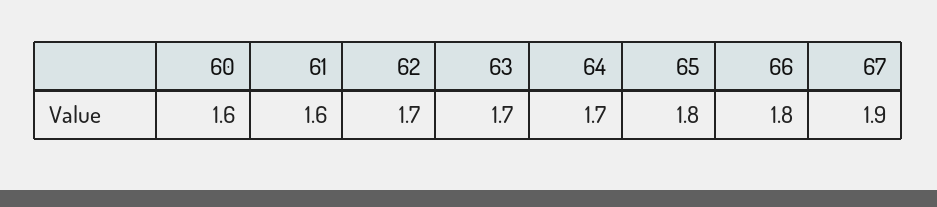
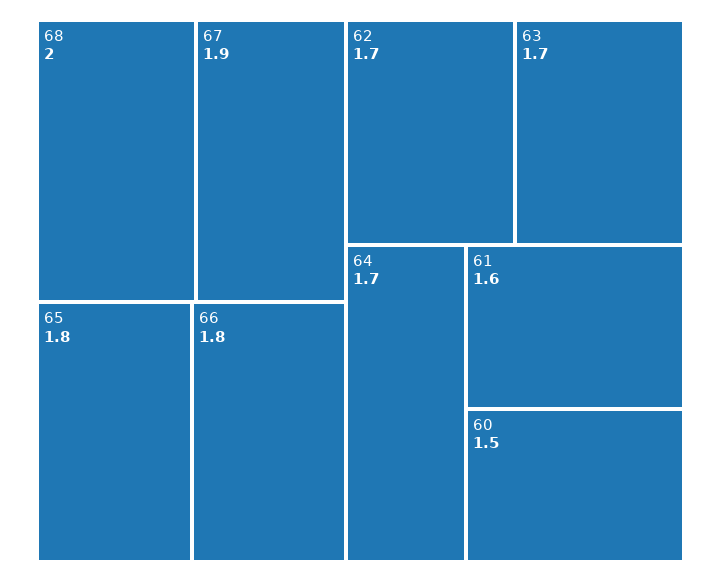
60: 1.6 -> 1.5
68: none -> 2

